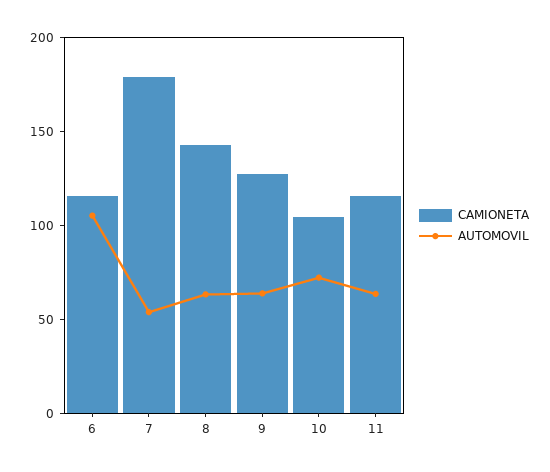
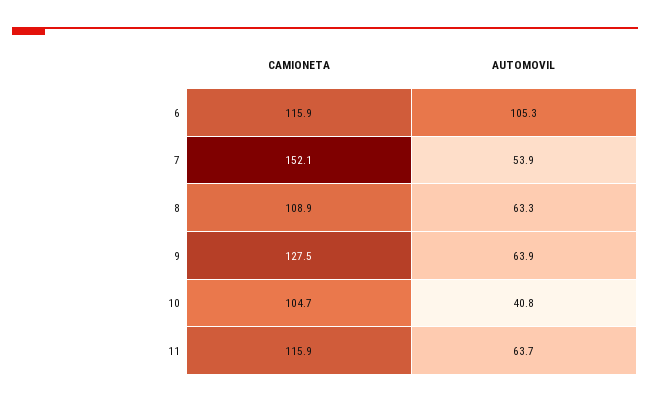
CAMIONETA, 7: 180 -> 152.1
CAMIONETA, 8: 140 -> 108.9
AUTOMOVIL, 10: 70 -> 40.8

